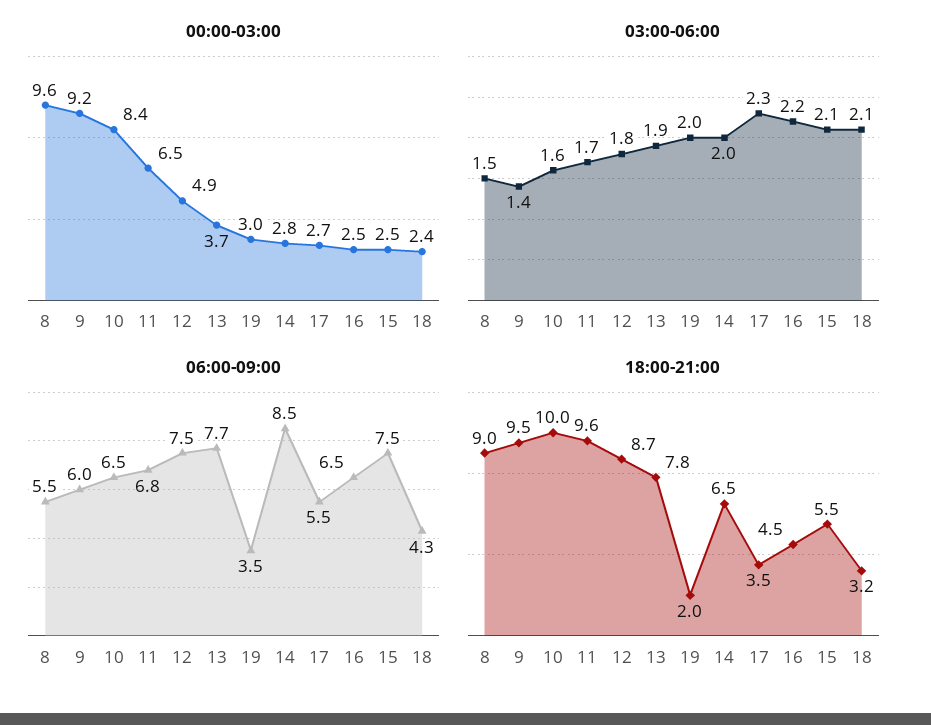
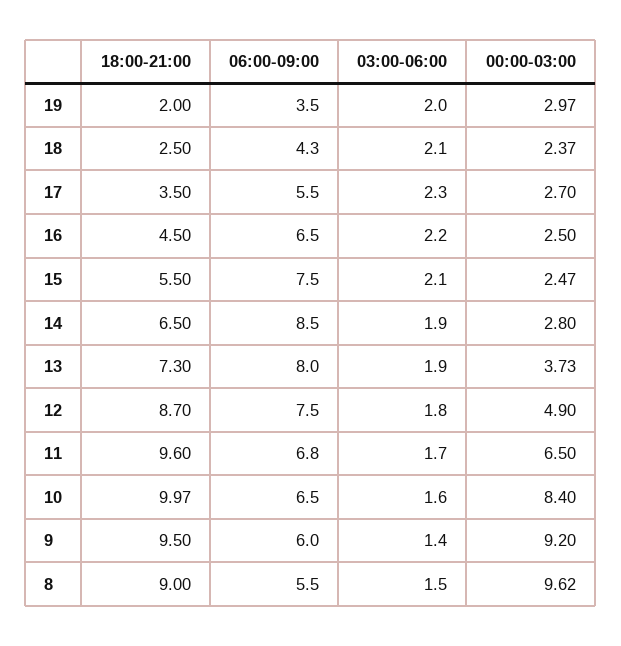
03:00-06:00, 14: 2 -> 1.9
06:00-09:00, 13: 7.7 -> 8
18:00-21:00, 13: 7.8 -> 7.3
18:00-21:00, 18: 3.2 -> 2.5

